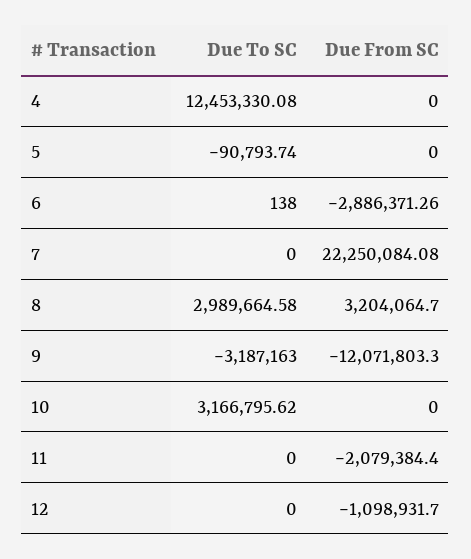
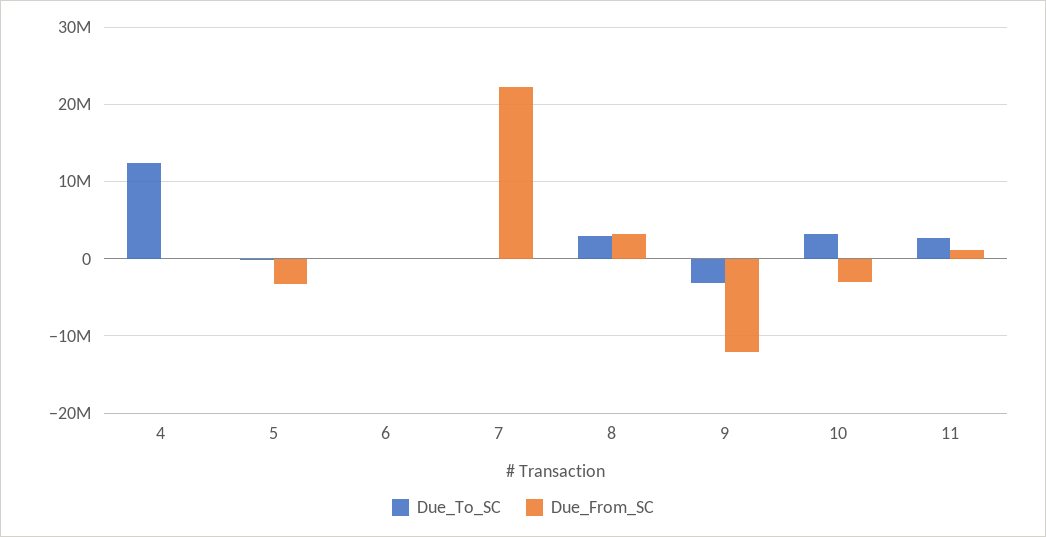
Due From SC, 5: 0 -> -3000000
Due From SC, 6: -2886371.26 -> 0
Due From SC, 10: 0 -> -3000000
Due To SC, 11: 0 -> 3000000
Due From SC, 11: -2079384.4 -> 1000000
Due To SC, 12: 0 -> none
Due From SC, 12: -1098931.7 -> none

